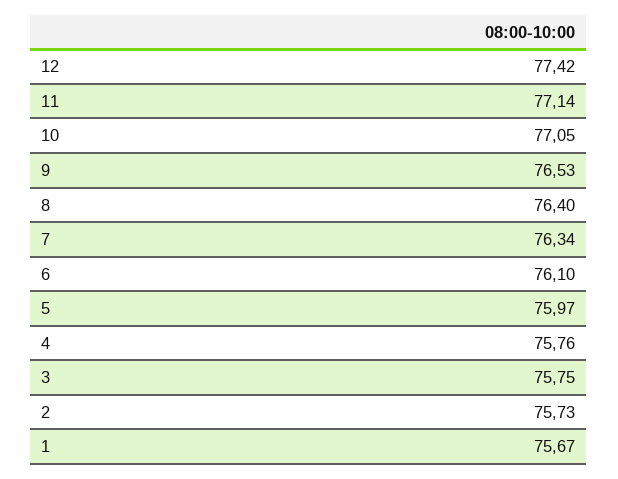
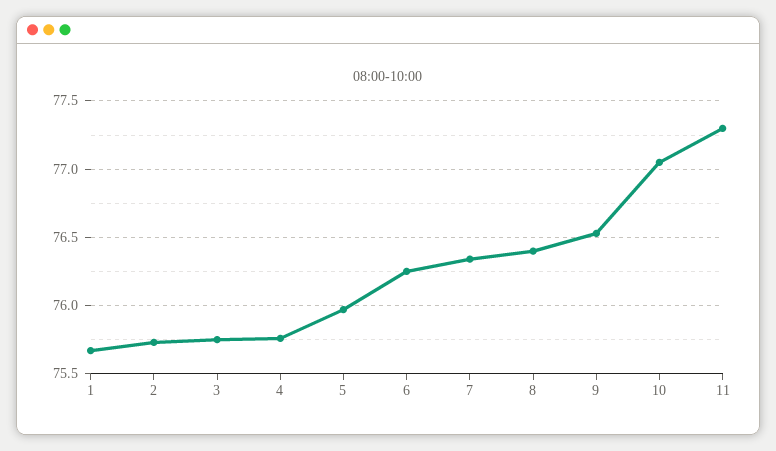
12: 77.42 -> none
11: 77.14 -> 77.3
6: 76.1 -> 76.25

